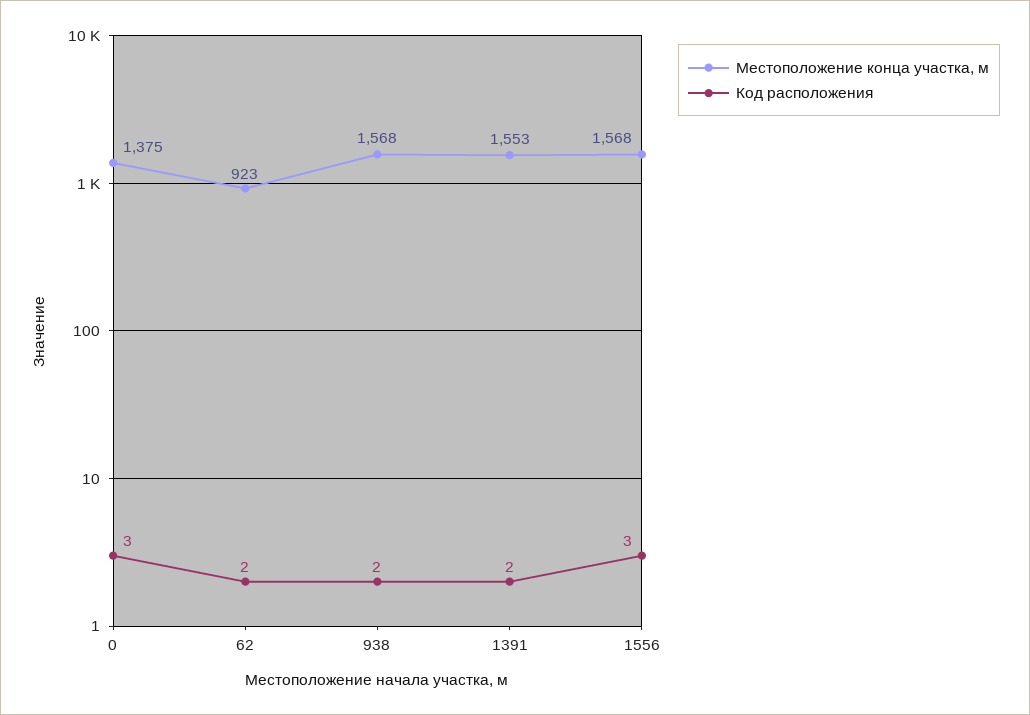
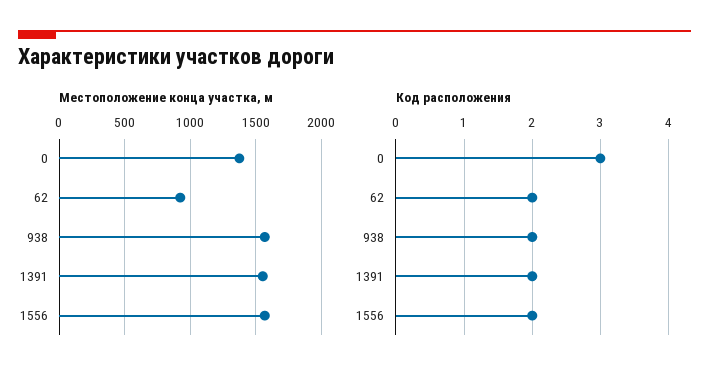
Код расположения, 1556: 3 -> 2

